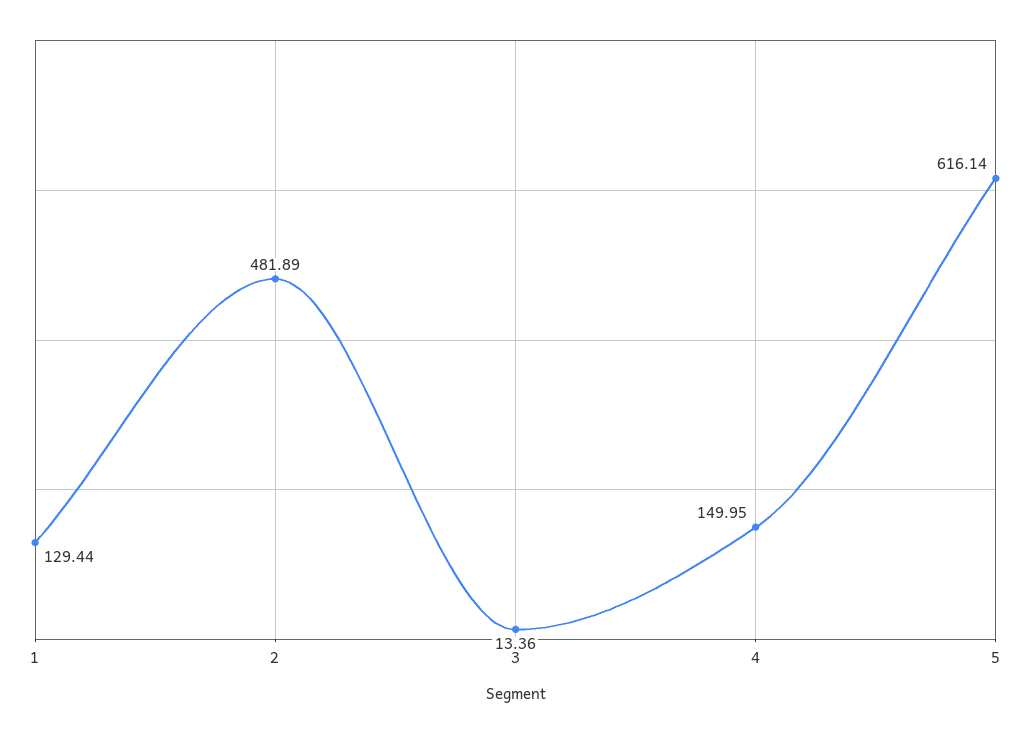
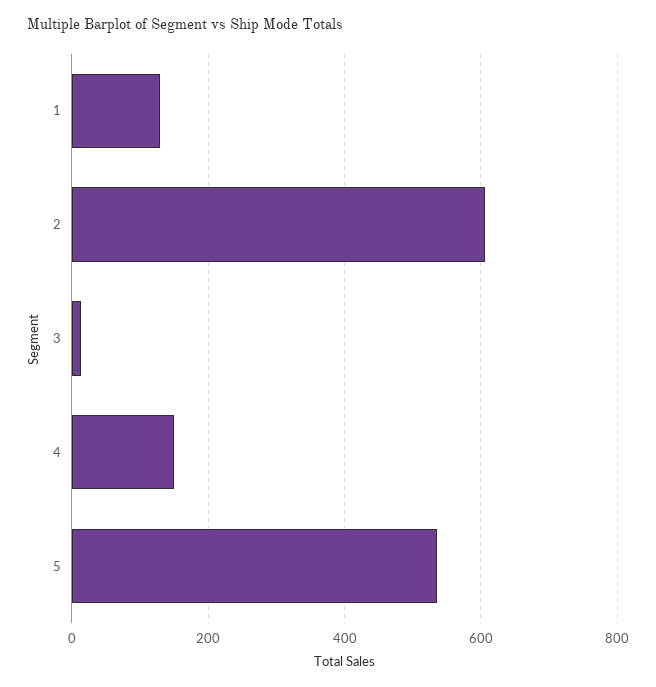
2: 481.89 -> 600
5: 616.14 -> 540

